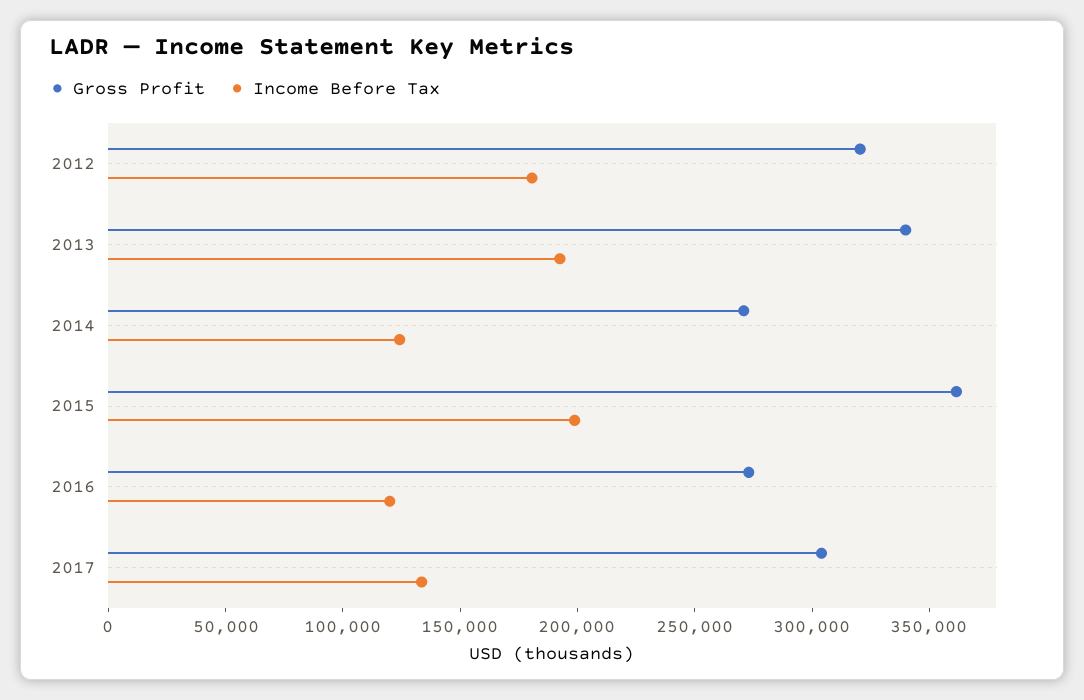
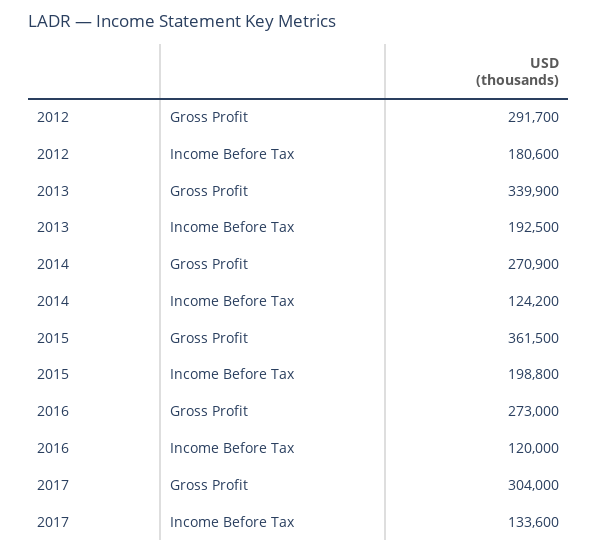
Gross Profit, 2012: 320000 -> 291700

